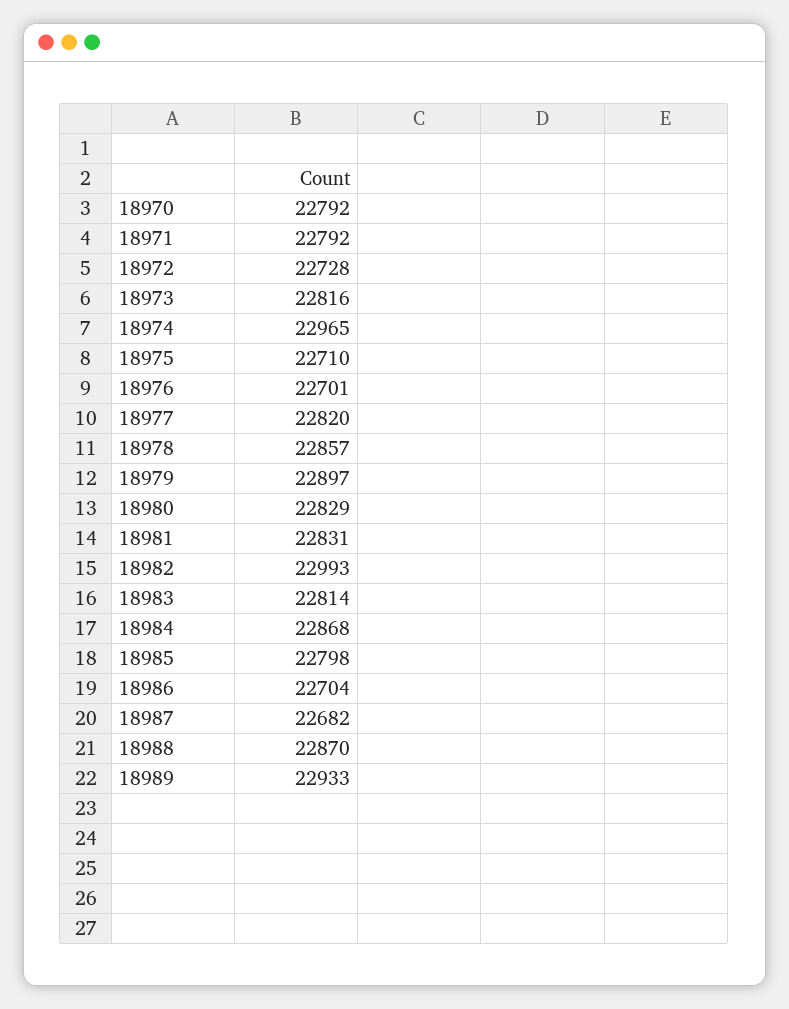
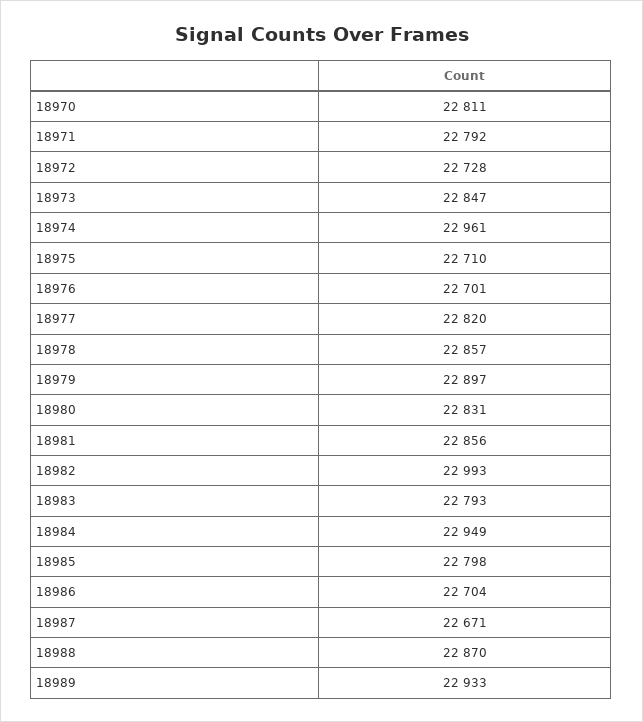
18970: 22792 -> 22811
18973: 22816 -> 22847
18974: 22965 -> 22961
18980: 22829 -> 22831
18981: 22831 -> 22856
18983: 22814 -> 22793
18984: 22868 -> 22949
18987: 22682 -> 22671

